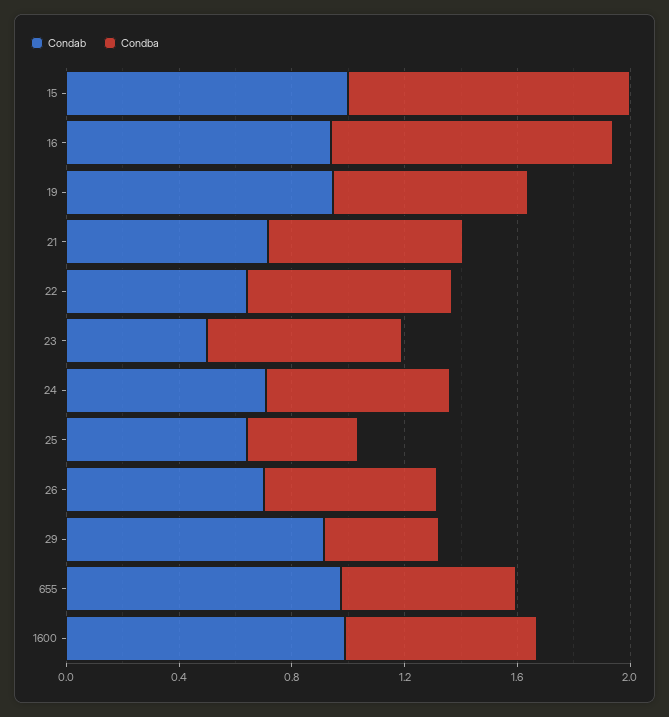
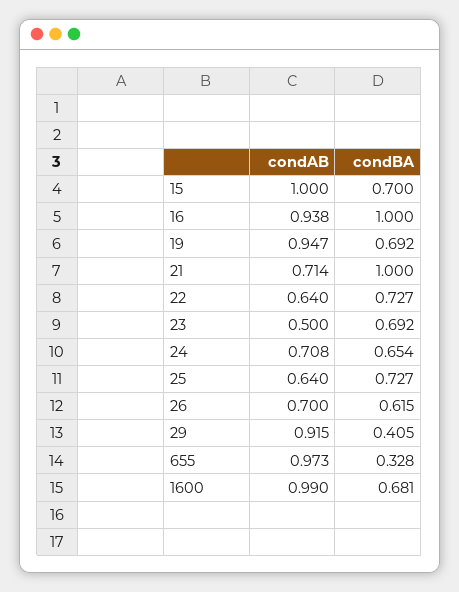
Condba, 15: 1 -> 0.7
Condba, 21: 0.7 -> 1
Condba, 25: 0.4 -> 0.727
Condba, 655: 0.6 -> 0.328

